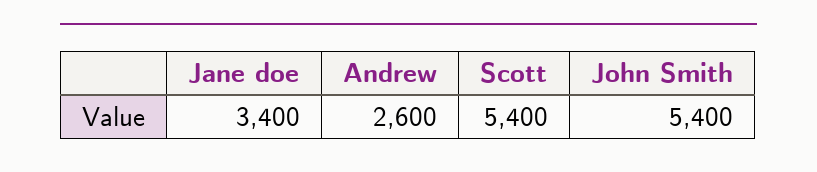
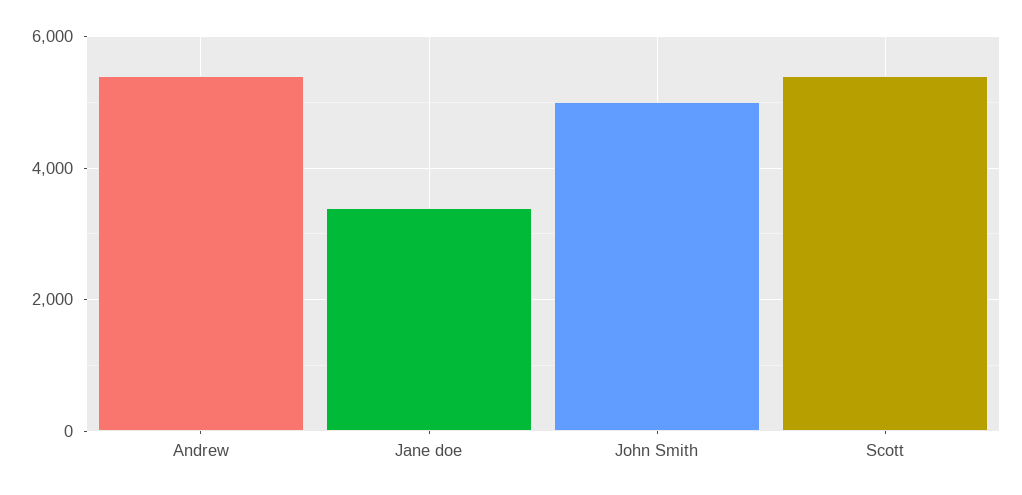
Andrew: 2600 -> 5400
John Smith: 5400 -> 5000

